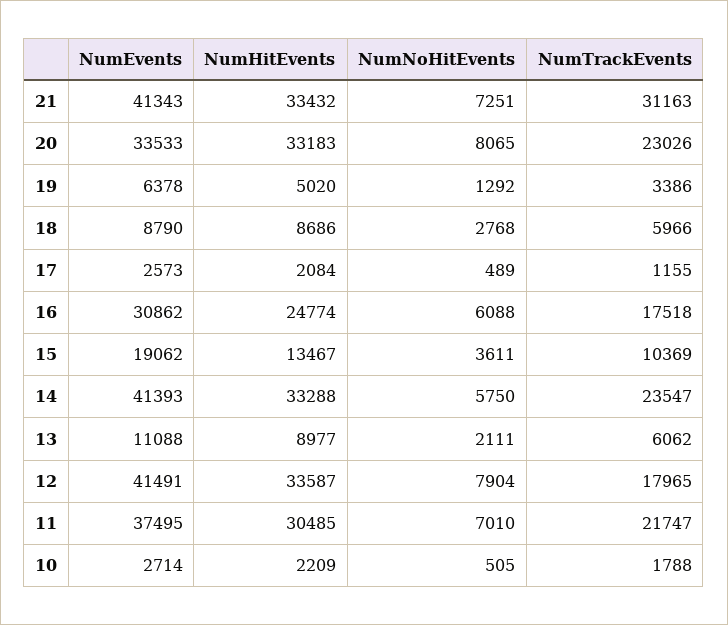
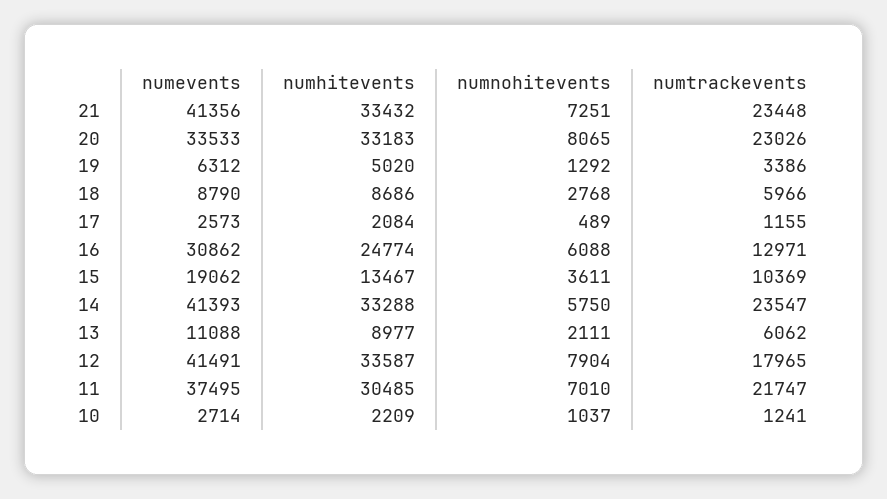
NumEvents, 21: 41343 -> 41356
NumTrackEvents, 21: 31163 -> 23448
NumEvents, 19: 6378 -> 6312
NumTrackEvents, 16: 17518 -> 12971
NumNoHitEvents, 10: 505 -> 1037
NumTrackEvents, 10: 1788 -> 1241

